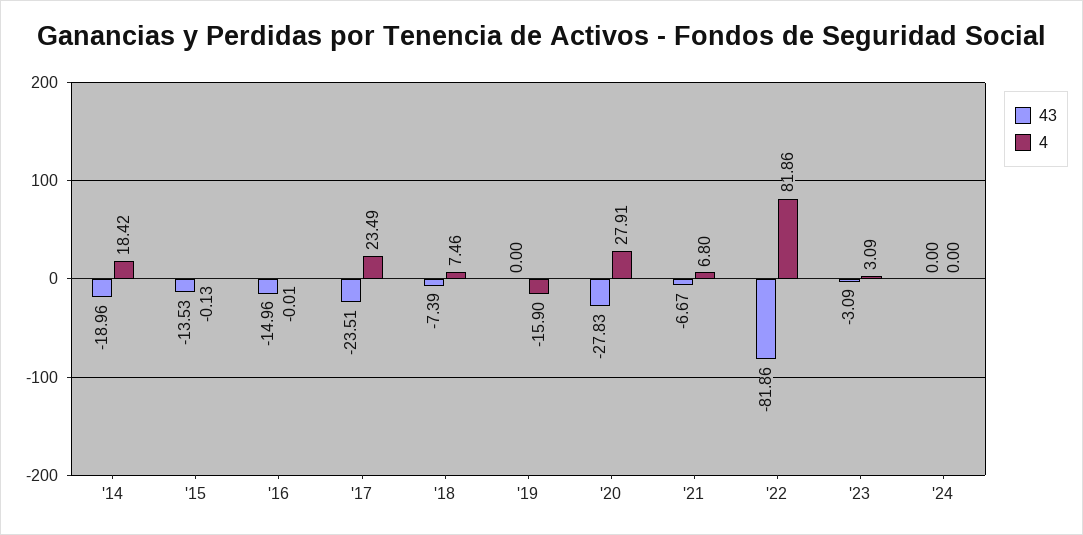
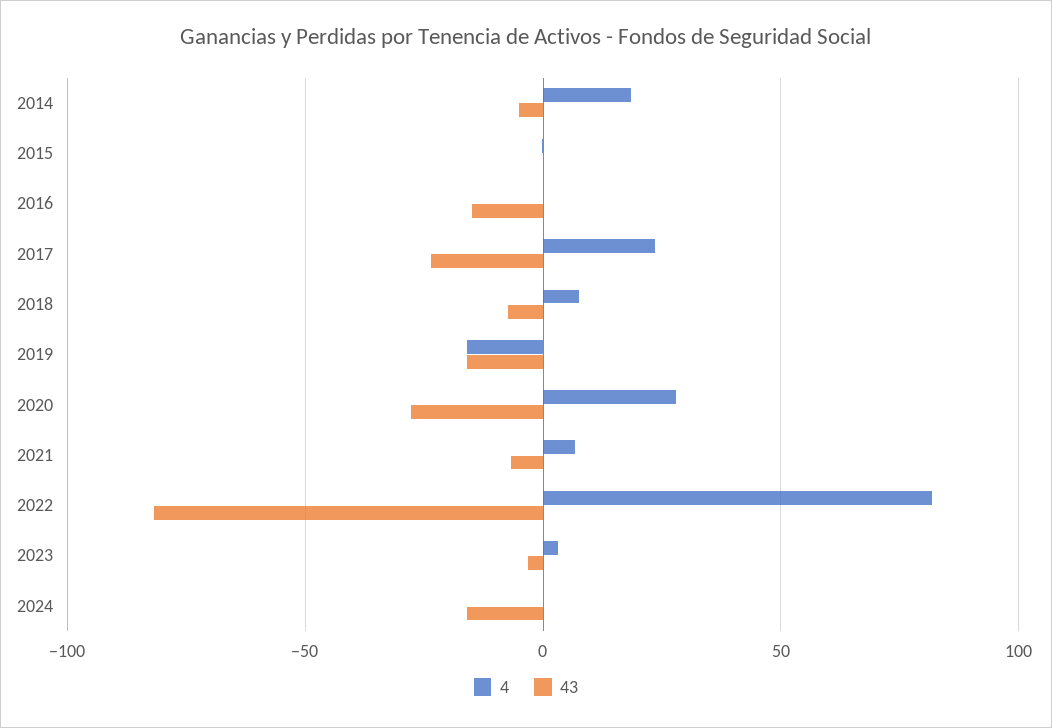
43, '14: -18.96 -> -5
43, '15: -13.53 -> 0
43, '19: 0 -> -15
43, '24: 0 -> -15

